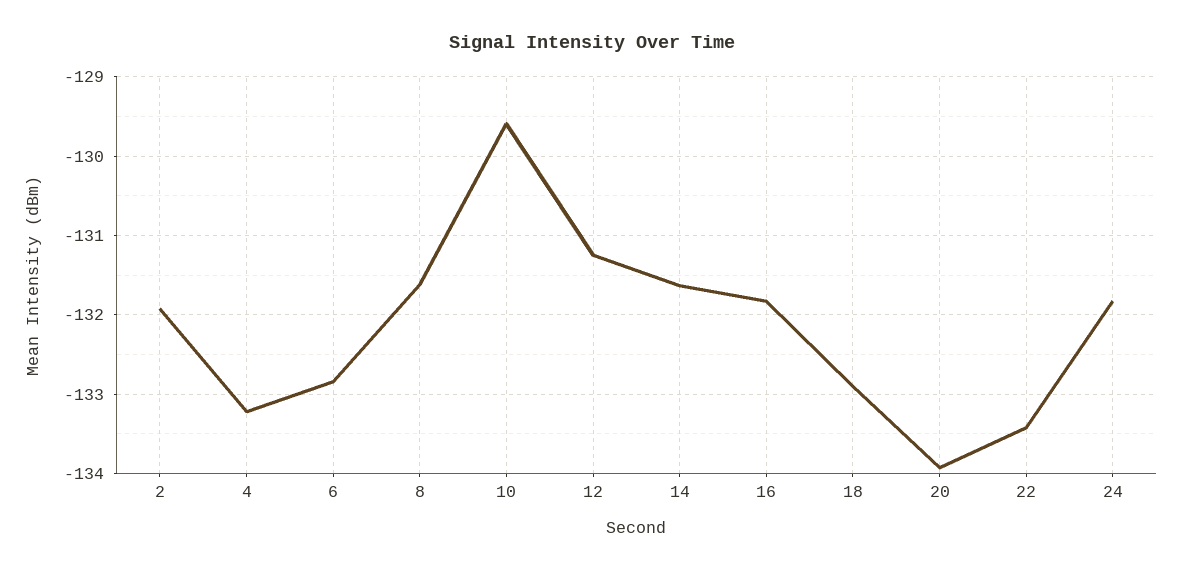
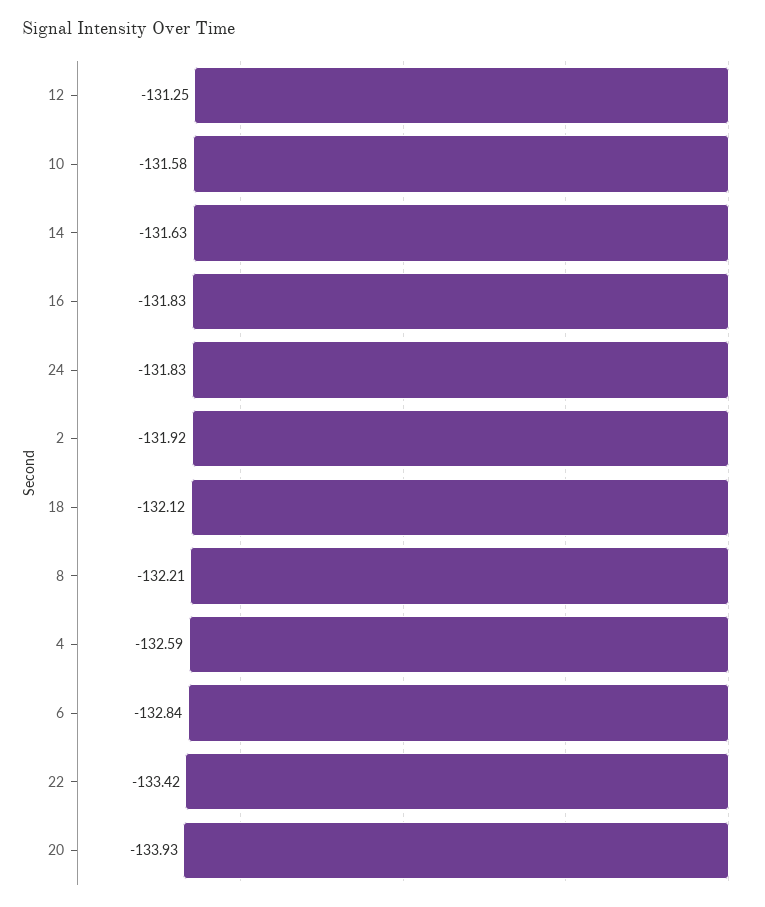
4: -133.2 -> -132.59
8: -131.6 -> -132.21
10: -129.6 -> -131.58
18: -132.9 -> -132.12

